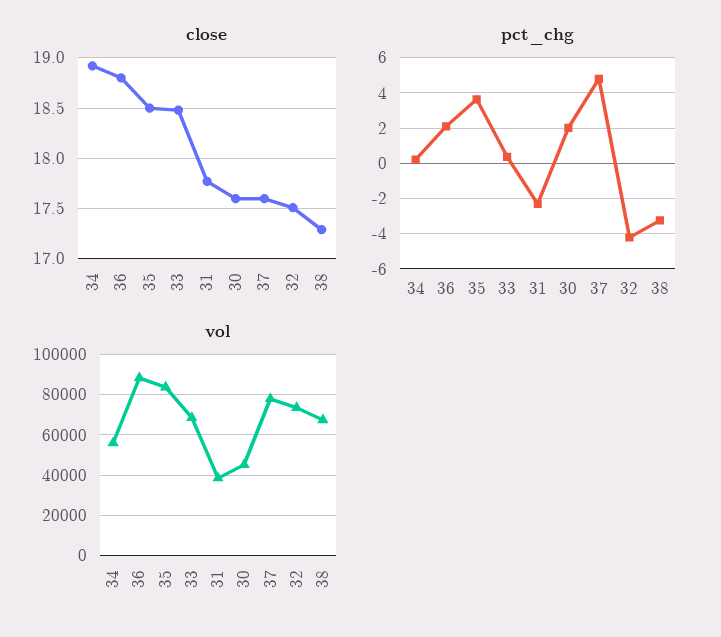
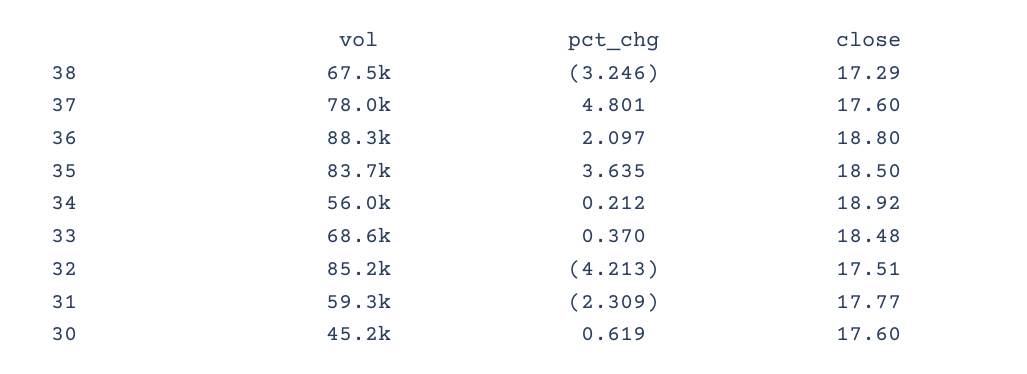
pct_chg, 30: 2 -> 0.619
vol, 31: 40000 -> 59300
vol, 32: 75000 -> 85200

